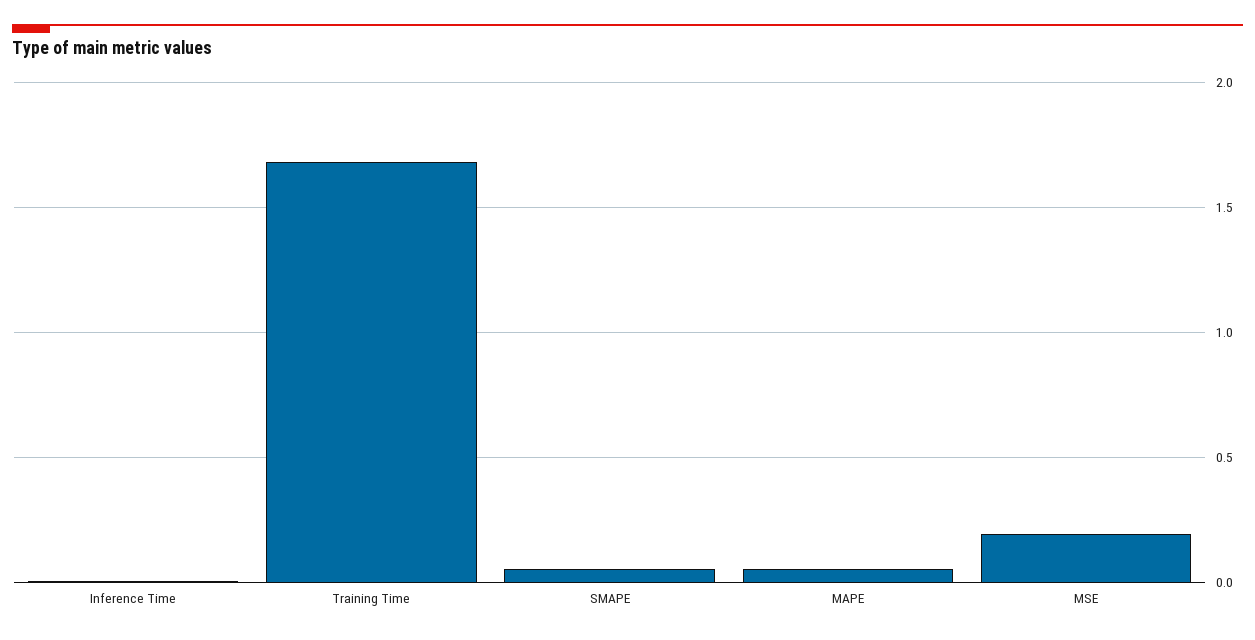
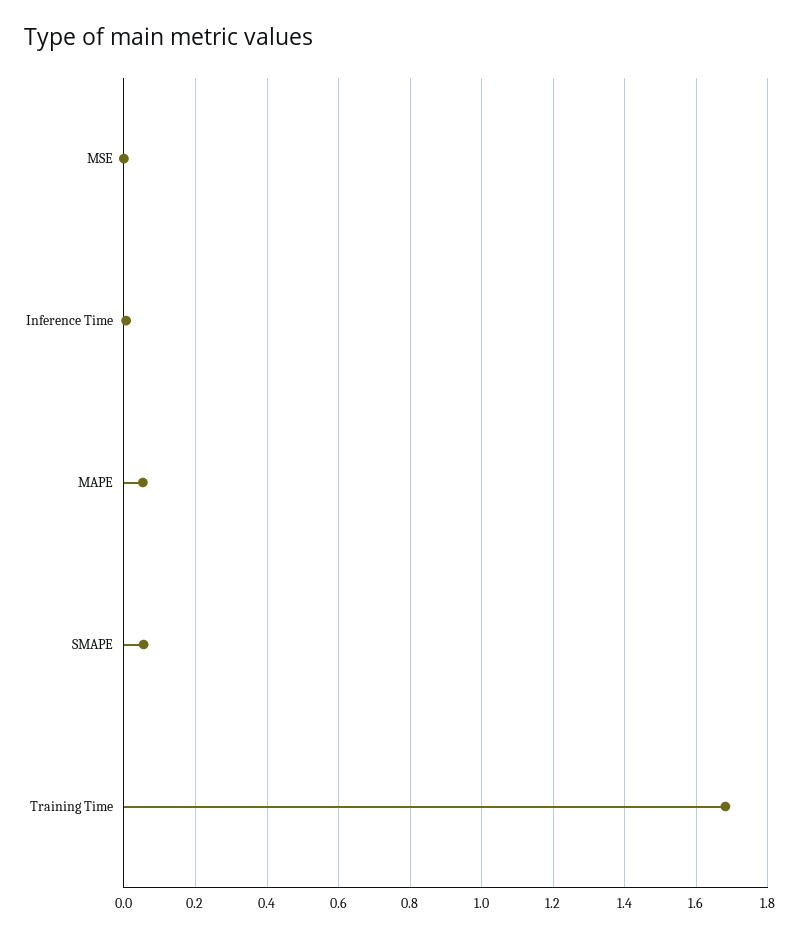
MSE: 0.2 -> 0

